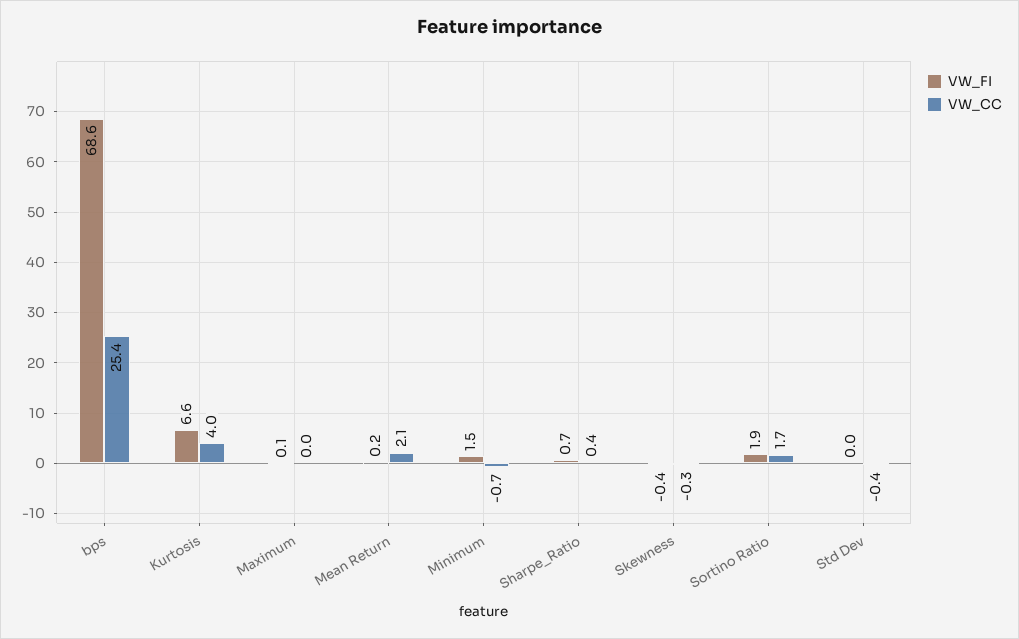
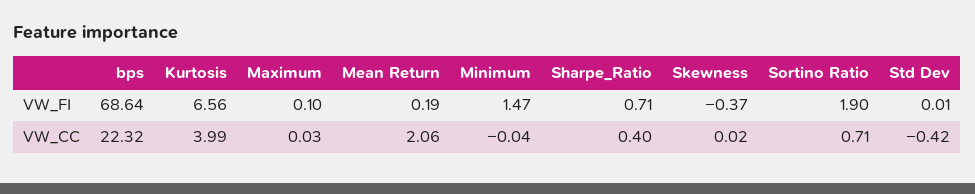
VW_CC, bps: 25.4 -> 22.32
VW_CC, Minimum: -0.7 -> -0.04
VW_CC, Skewness: -0.3 -> 0.02
VW_CC, Sortino Ratio: 1.7 -> 0.71

